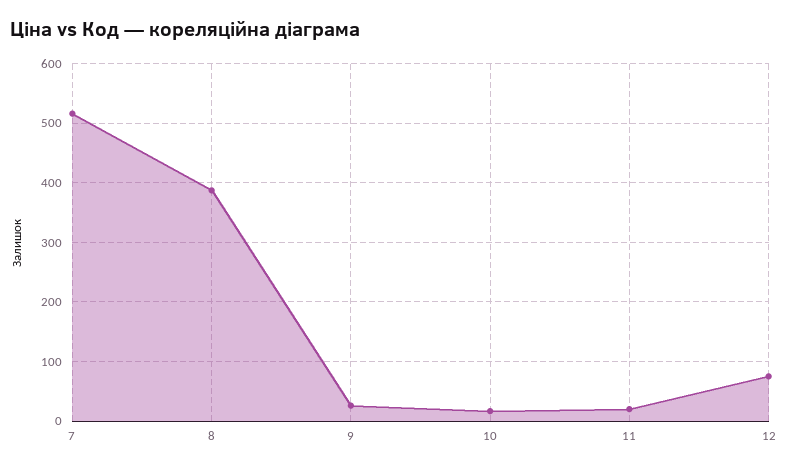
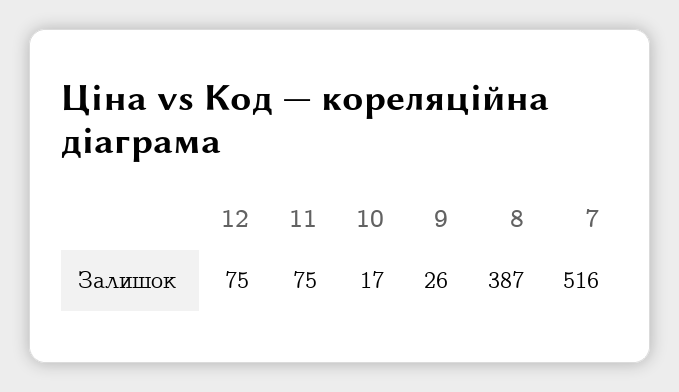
11: 20 -> 75

